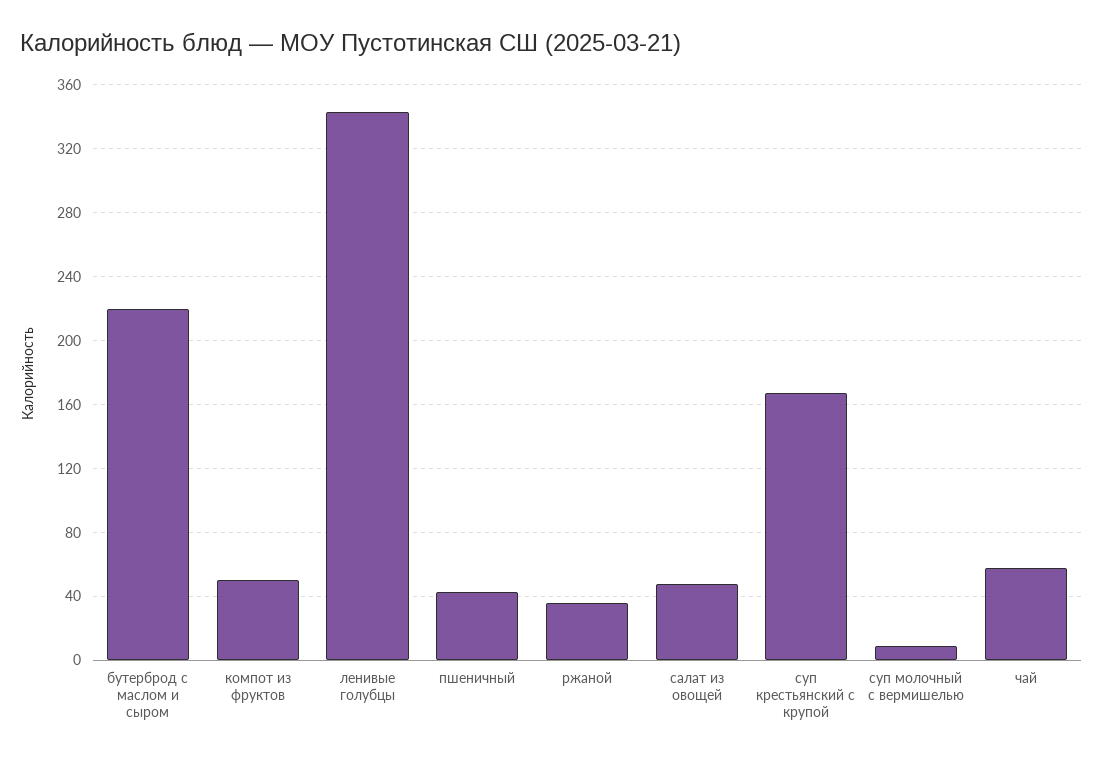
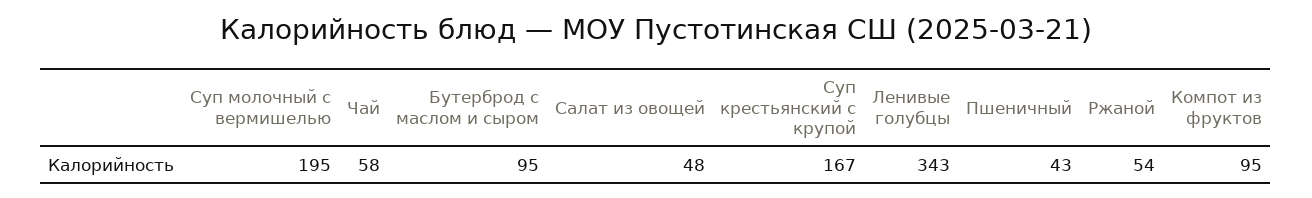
бутерброд с маслом и сыром: 220 -> 95
компот из фруктов: 50 -> 95
ржаной: 35 -> 54
суп молочный с вермишелью: 10 -> 195

